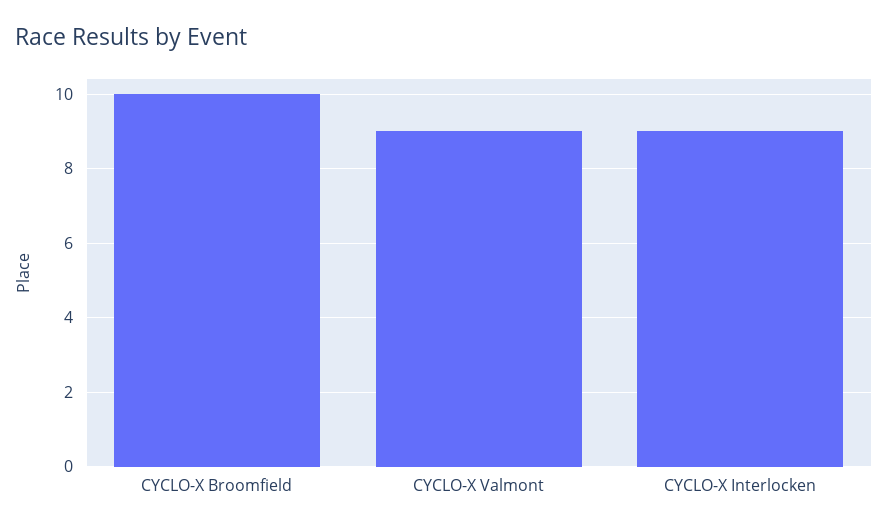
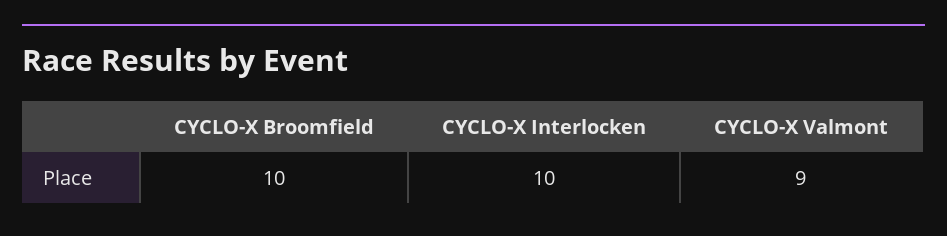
CYCLO-X Interlocken: 9 -> 10

